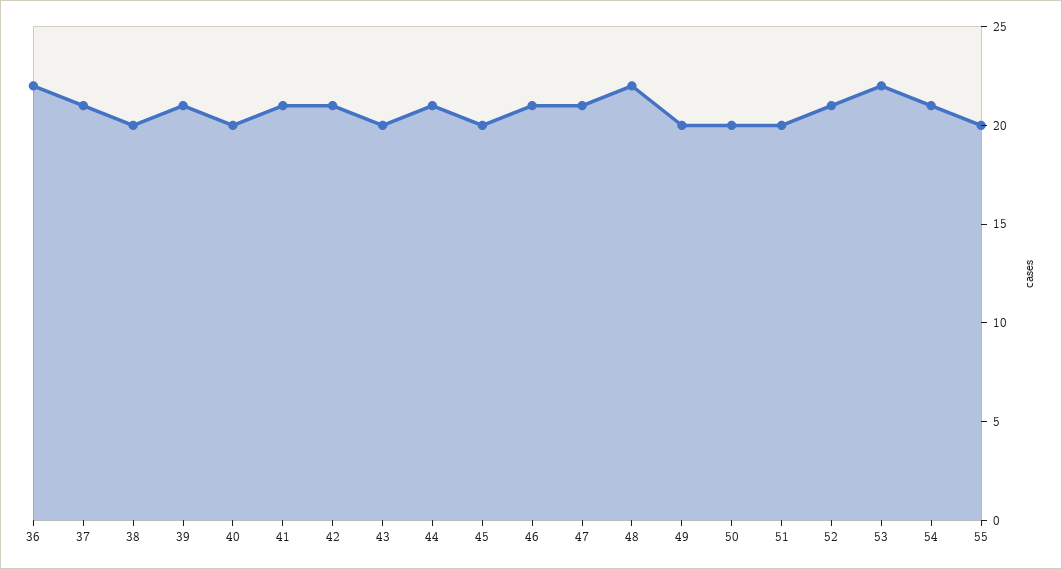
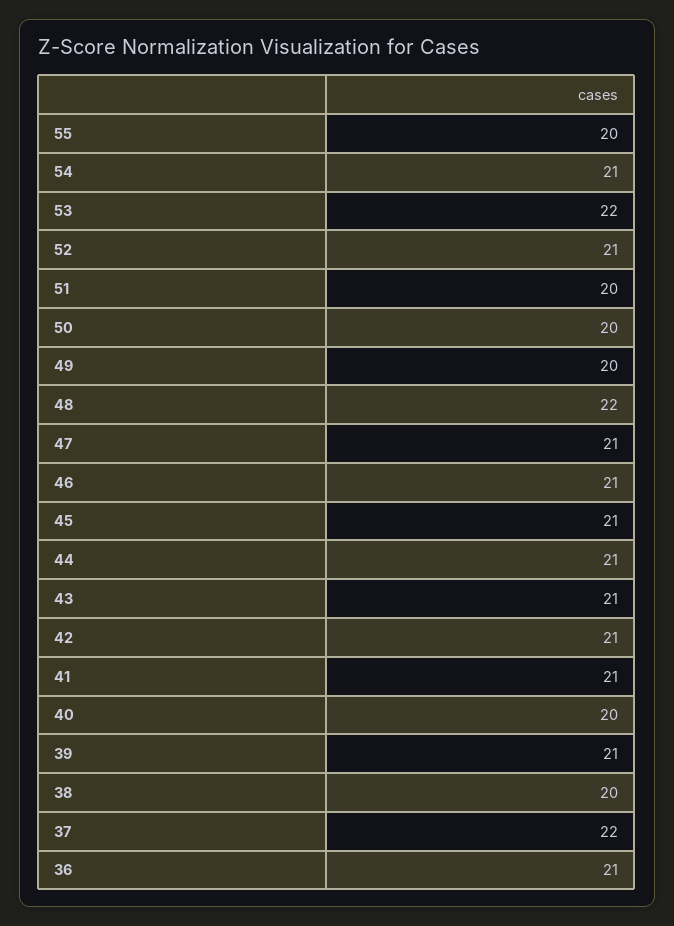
36: 22 -> 21
37: 21 -> 22
43: 20 -> 21
45: 20 -> 21

